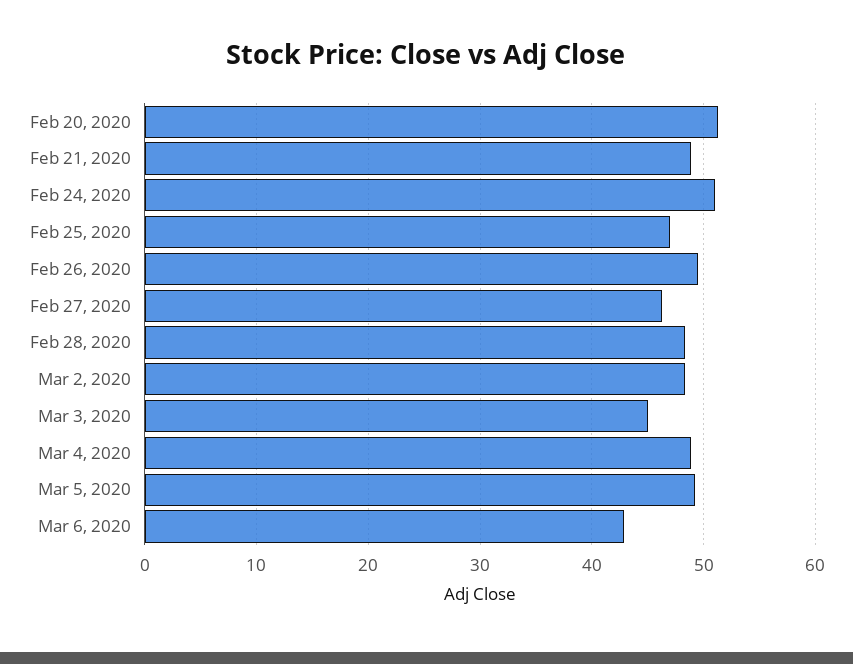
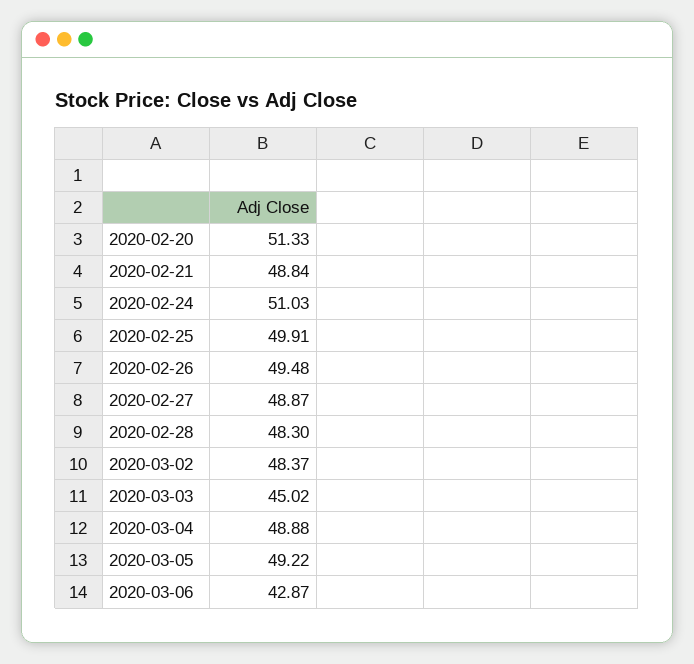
Feb 25, 2020: 47 -> 49.91
Feb 27, 2020: 46 -> 48.87

